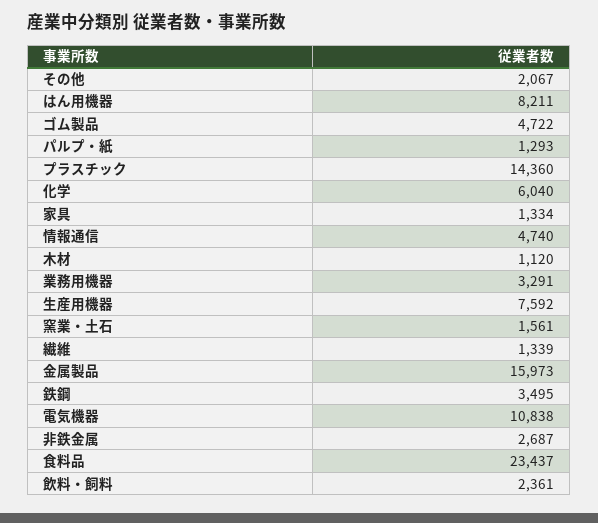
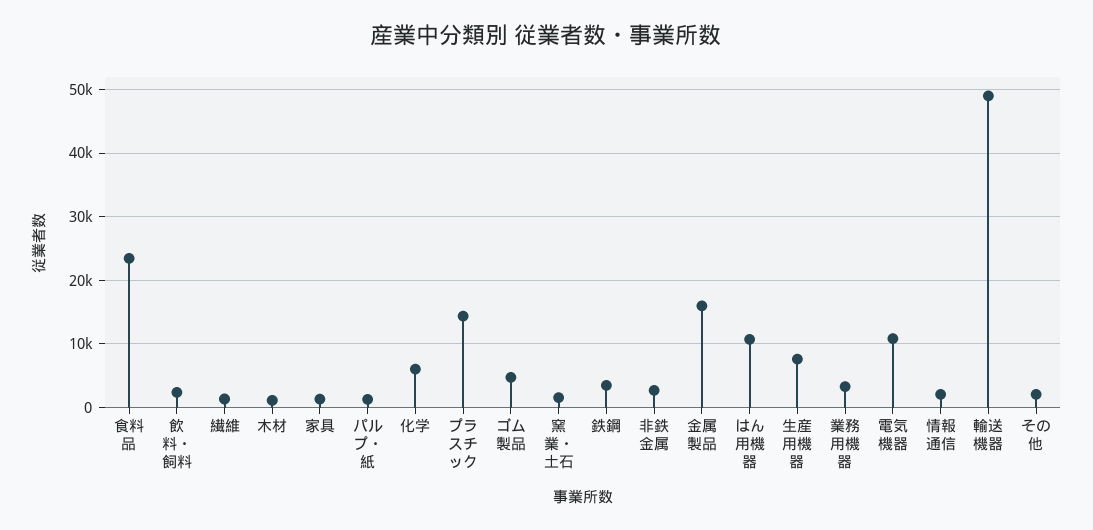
はん用機器: 8211 -> 11000
情報通信: 4740 -> 2000
輸送機器: none -> 49000

